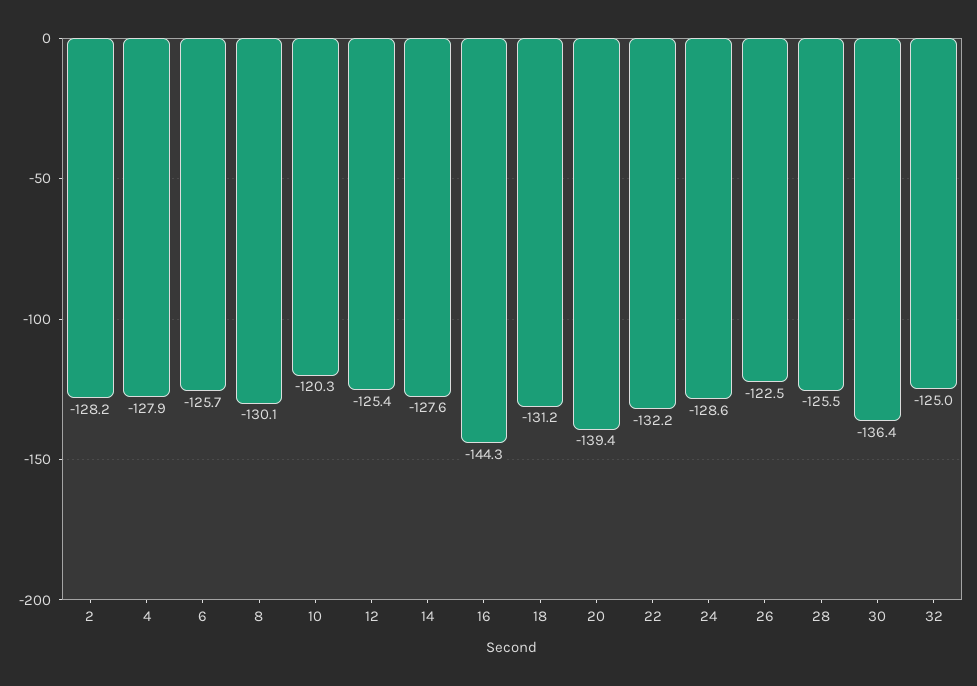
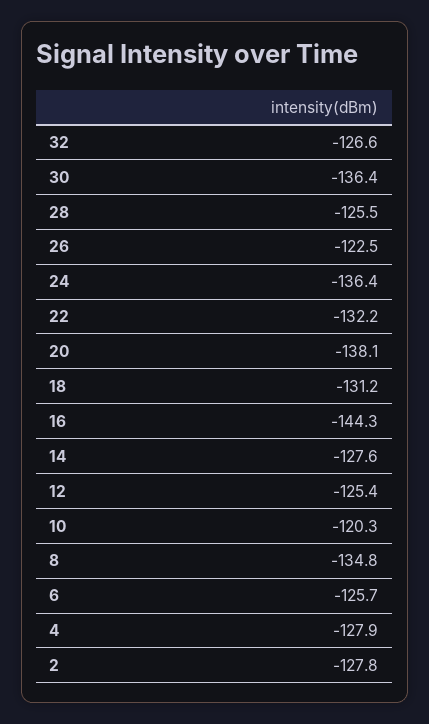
2: -128.2 -> -127.8
8: -130.1 -> -134.8
20: -139.4 -> -138.1
24: -128.6 -> -136.4
32: -125 -> -126.6

